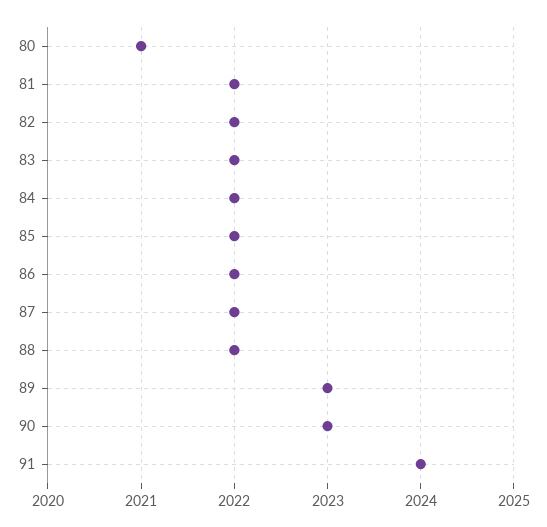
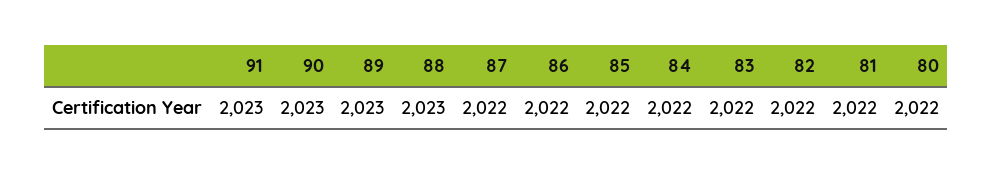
80: 2021 -> 2022
88: 2022 -> 2023
91: 2024 -> 2023

